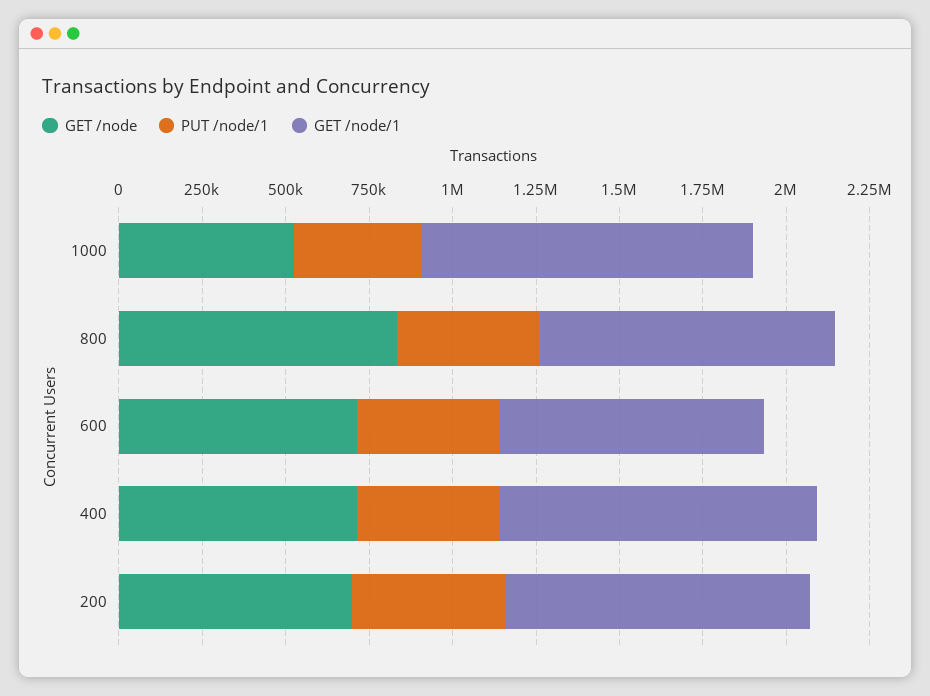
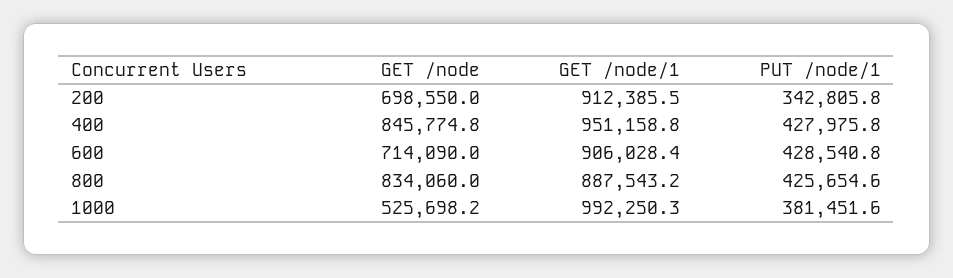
GET /node/1, 600: 800000 -> 906028.4
GET /node, 400: 700000 -> 845774.8
PUT /node/1, 200: 450000 -> 342805.8

